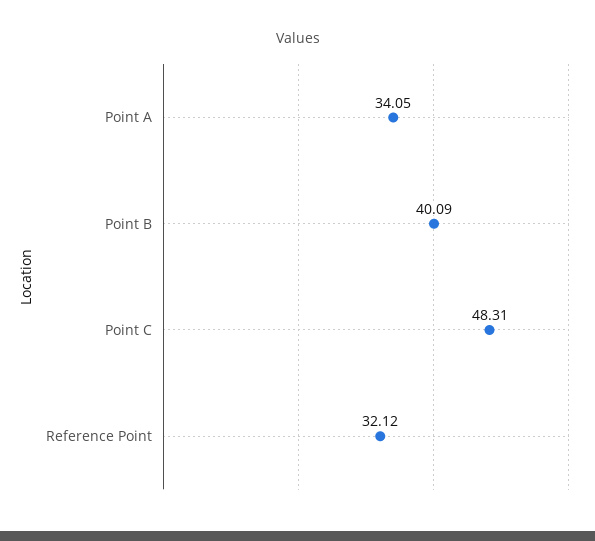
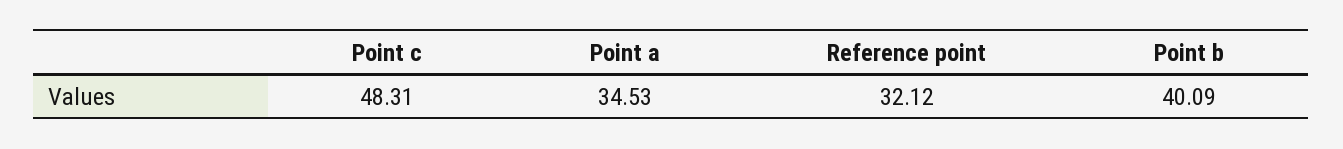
Point A: 34.05 -> 34.53

